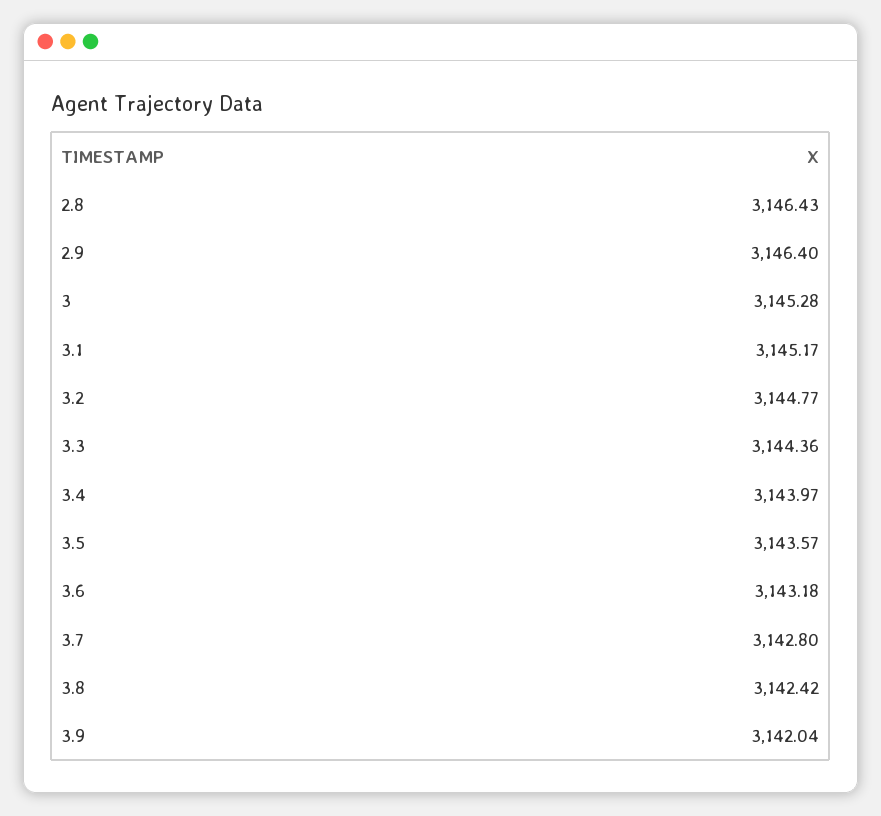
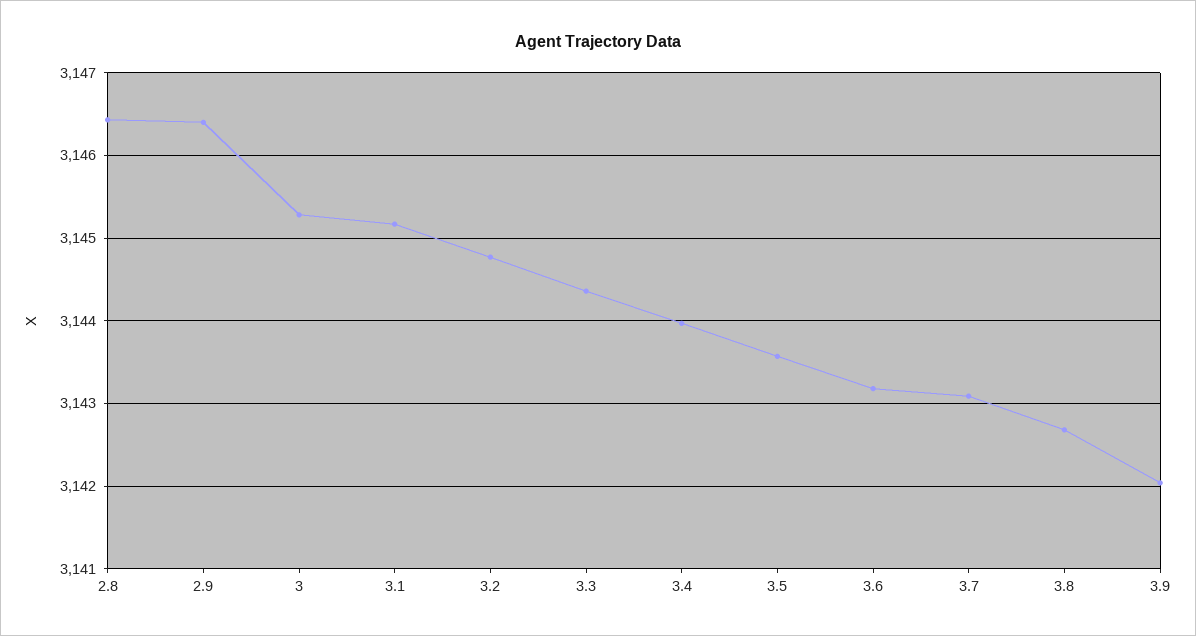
3.7: 3142.8 -> 3143.1
3.8: 3142.42 -> 3142.7

